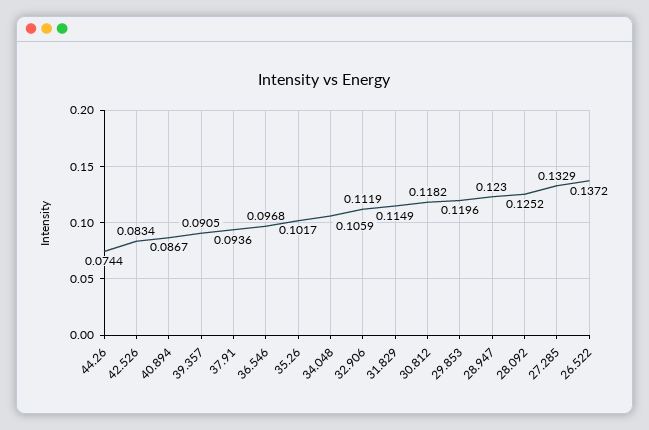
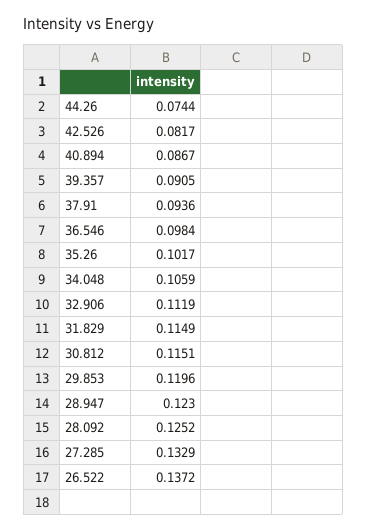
42.526: 0.0834 -> 0.0817
36.546: 0.0968 -> 0.0984
30.812: 0.1182 -> 0.1151

